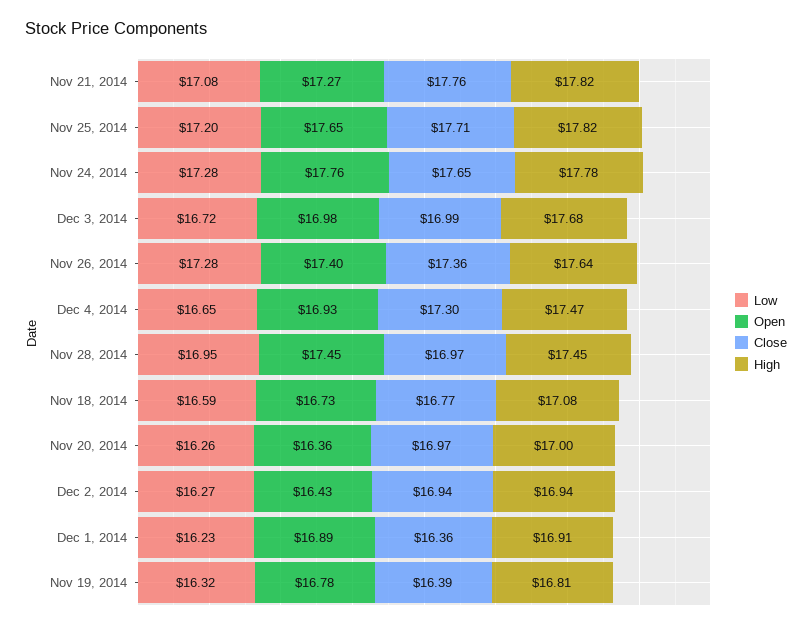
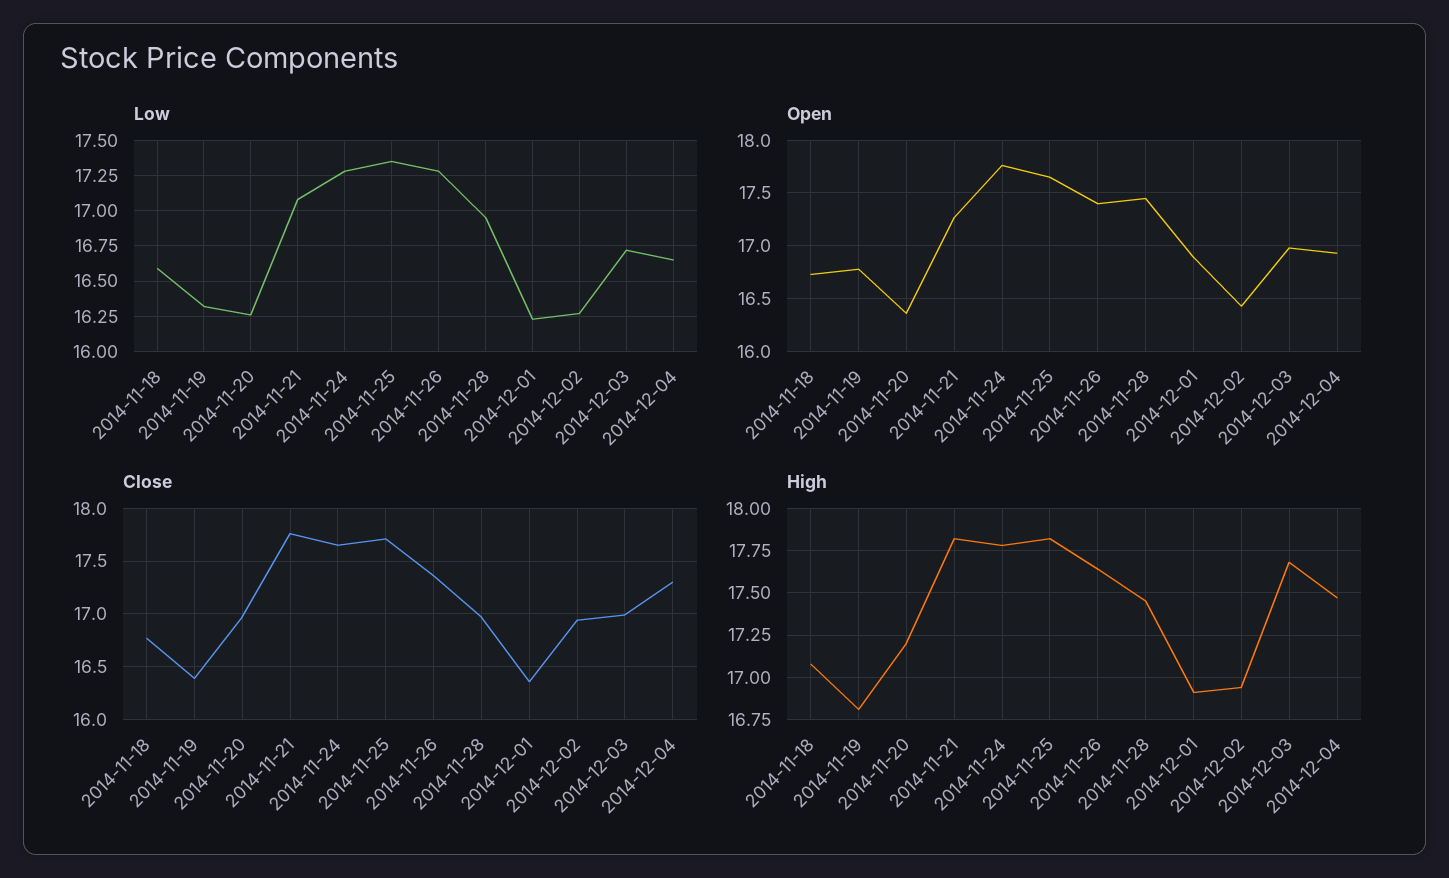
Low, Nov 25, 2014: 17.2 -> 17.35
High, Nov 20, 2014: 17 -> 17.2

